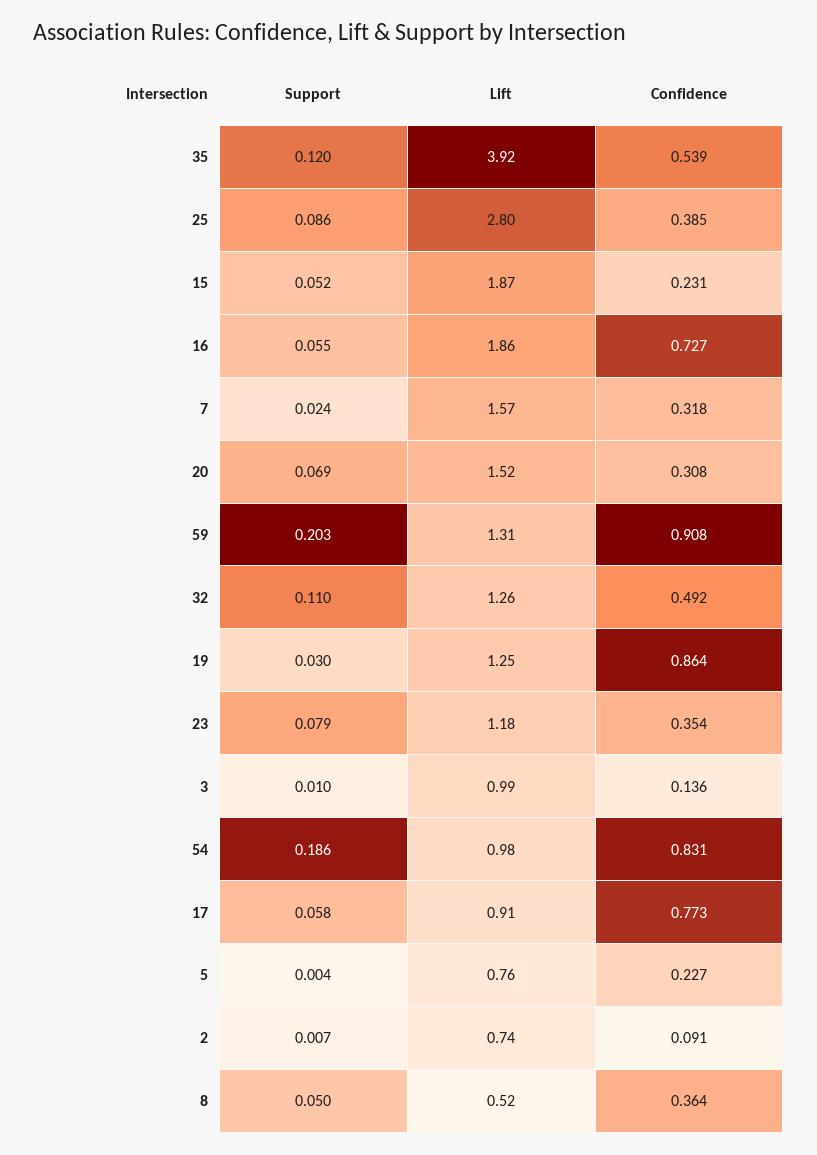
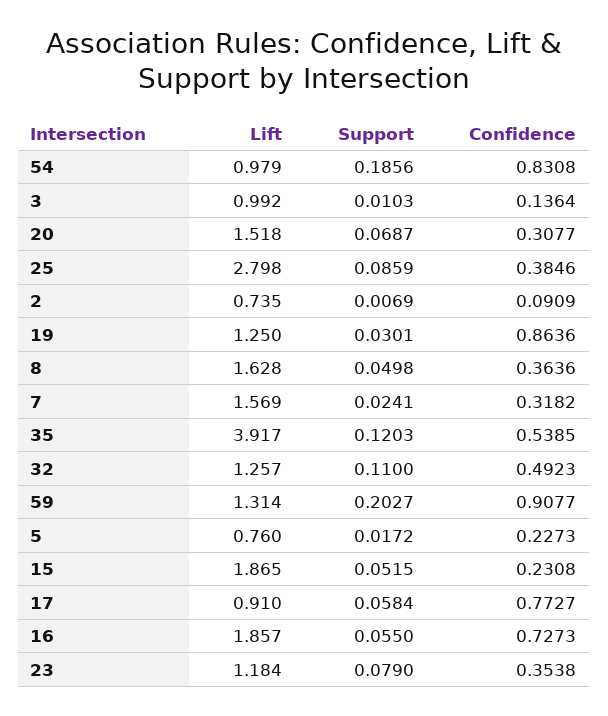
Support, 5: 0.004 -> 0.0172
Lift, 8: 0.52 -> 1.628

